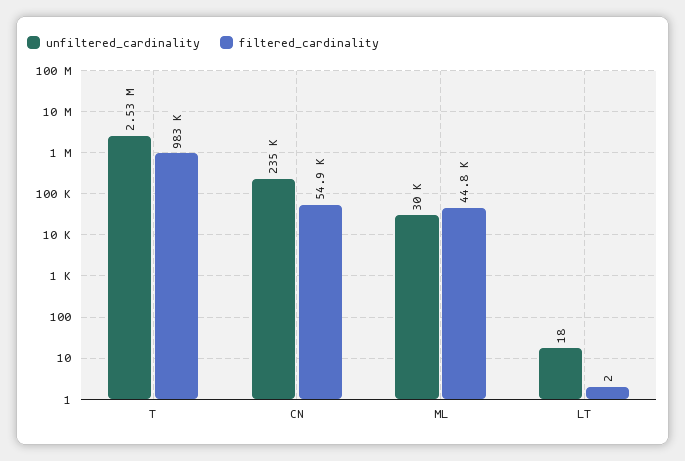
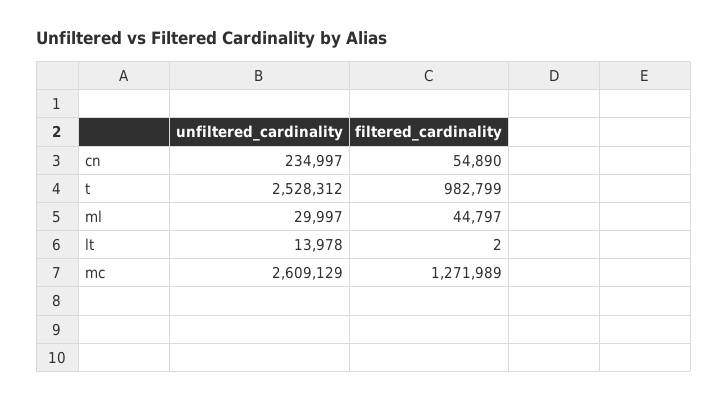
unfiltered_cardinality, LT: 18 -> 13978
unfiltered_cardinality, mc: none -> 2609129
filtered_cardinality, mc: none -> 1271989

